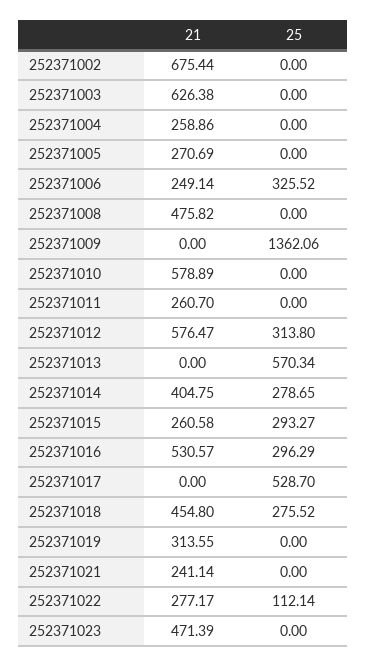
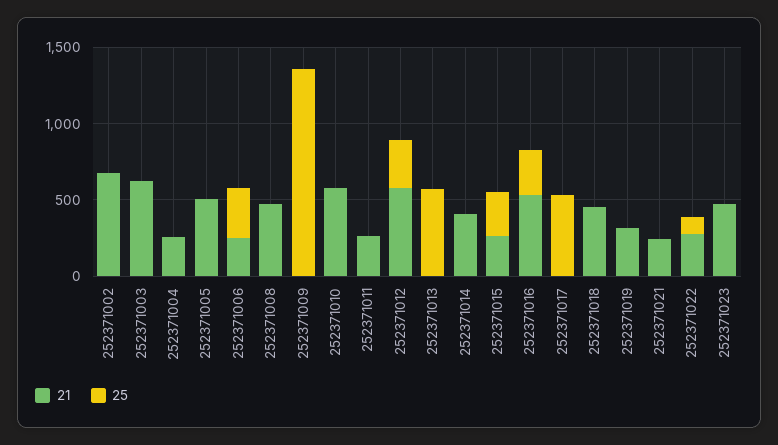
21, 252371005: 270.69 -> 500
25, 252371014: 278.65 -> 0
25, 252371018: 275.52 -> 0

